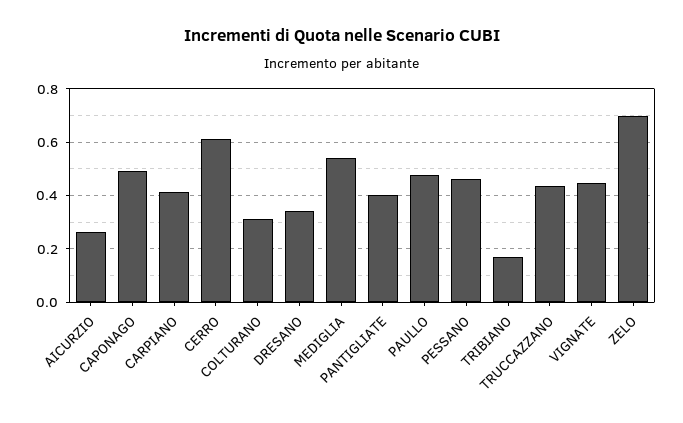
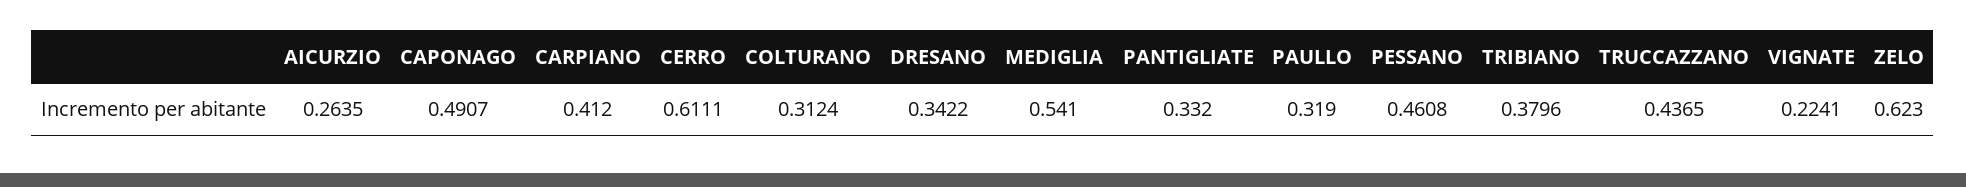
PANTIGLIATE: 0.4 -> 0.332
PAULLO: 0.475 -> 0.319
TRIBIANO: 0.175 -> 0.3796
VIGNATE: 0.45 -> 0.2241
ZELO: 0.7 -> 0.623

